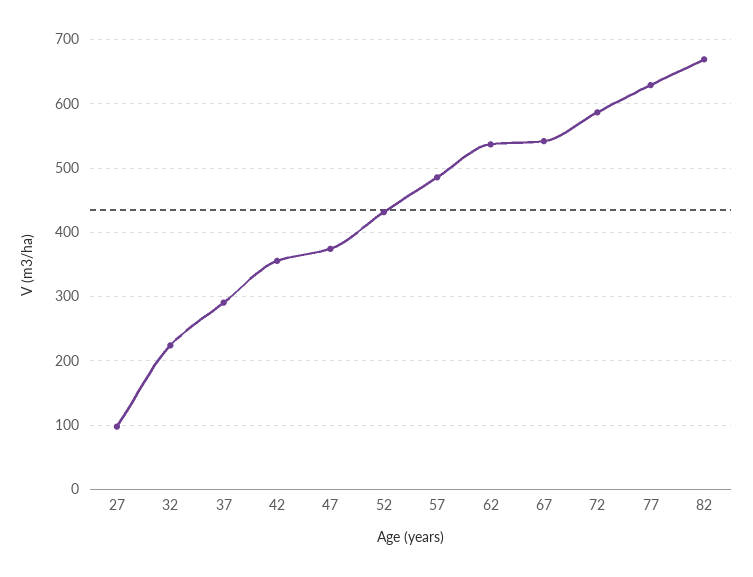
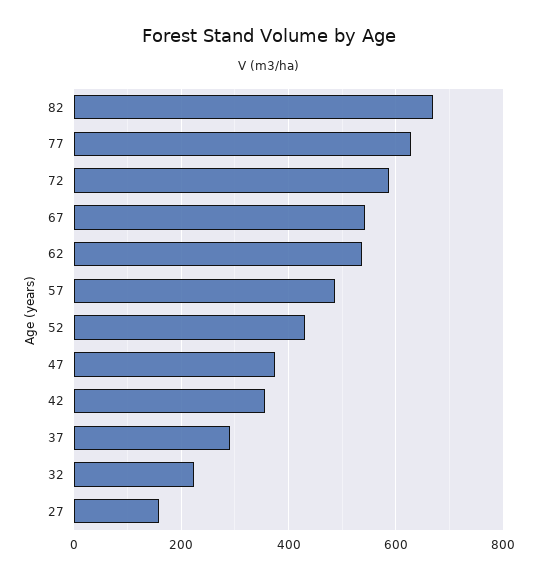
27: 100 -> 160

